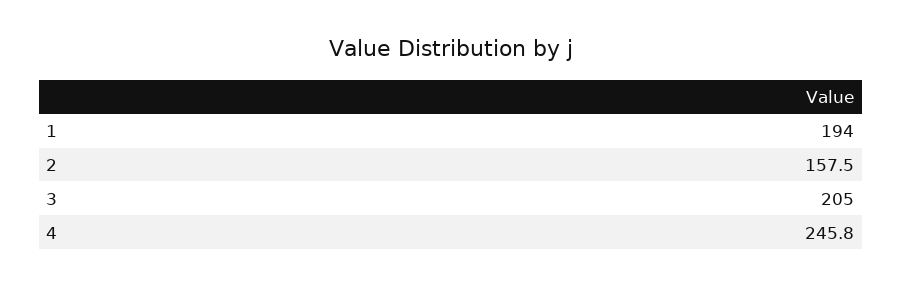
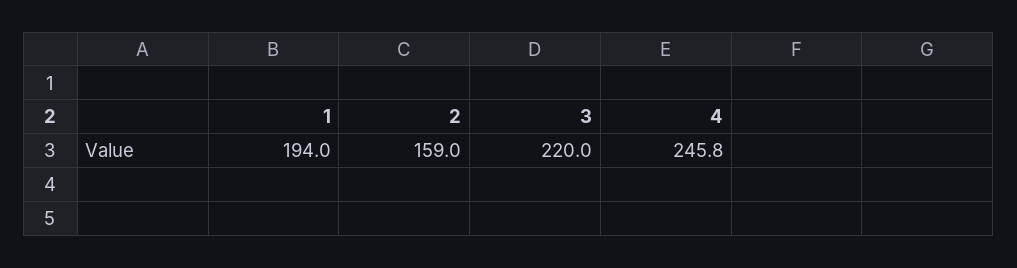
2: 157.5 -> 159
3: 205 -> 220

